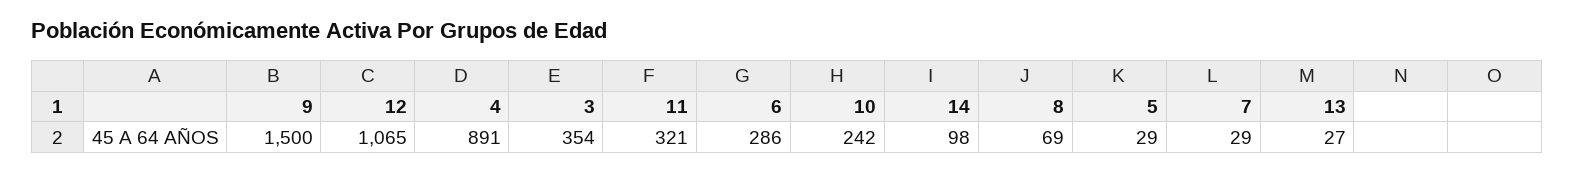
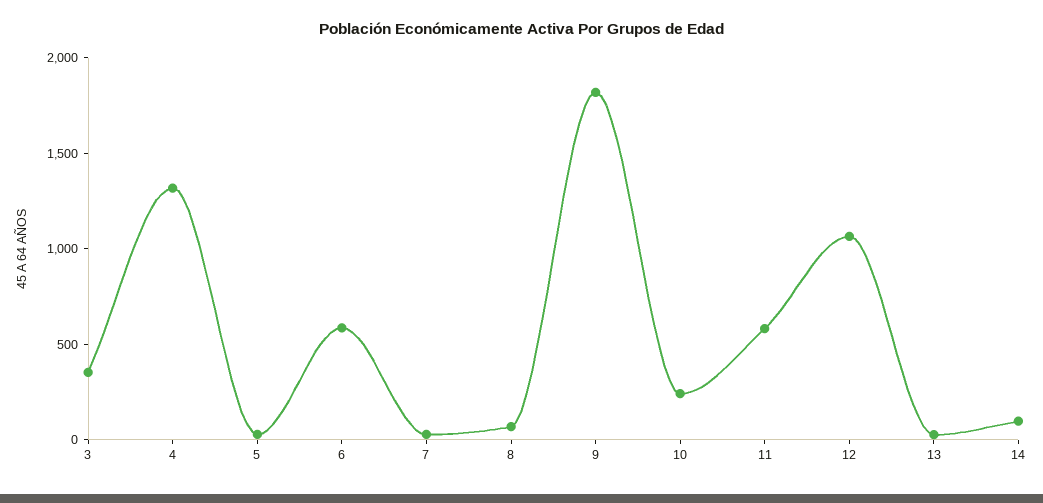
9: 1500 -> 1800
4: 891 -> 1300
11: 321 -> 600
6: 286 -> 600

